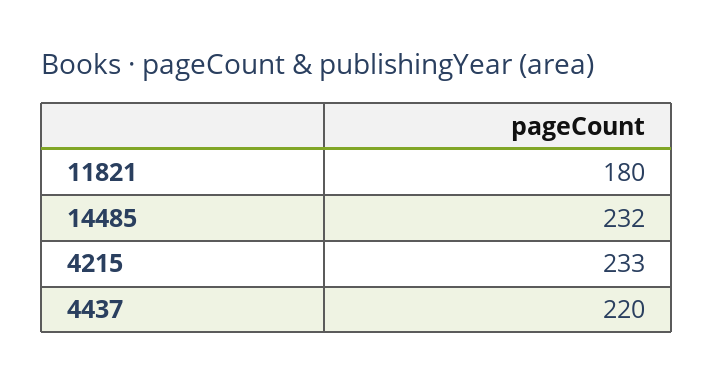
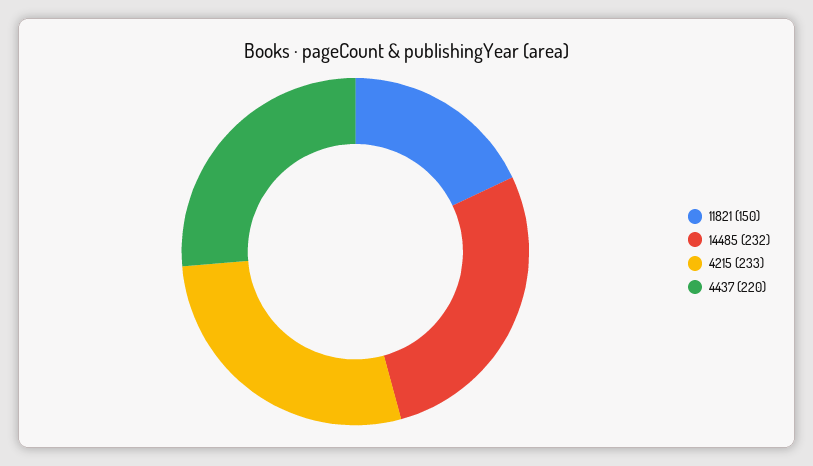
11821: 180 -> 150

